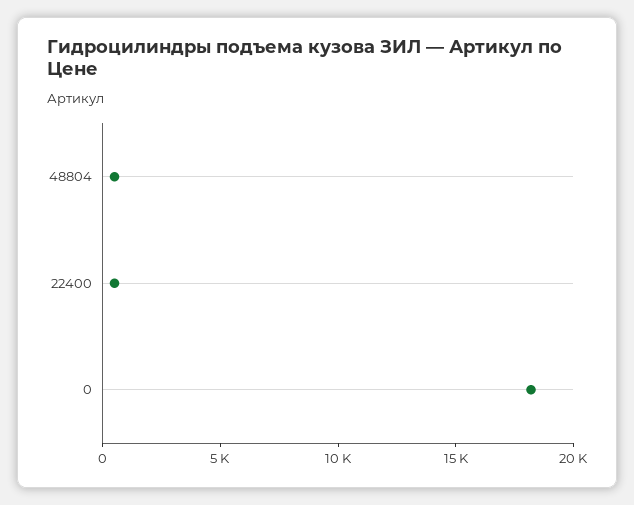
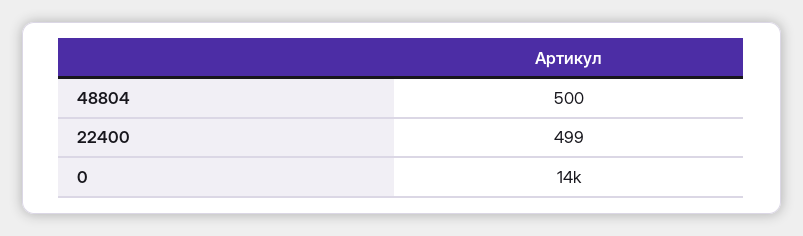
0: 18000 -> 14000

